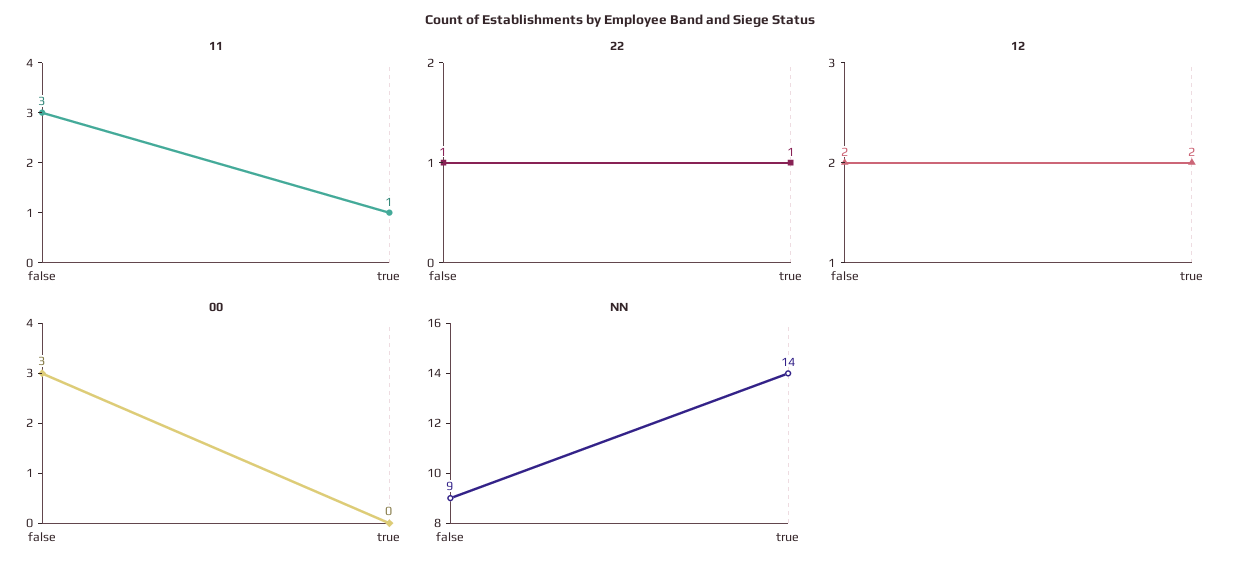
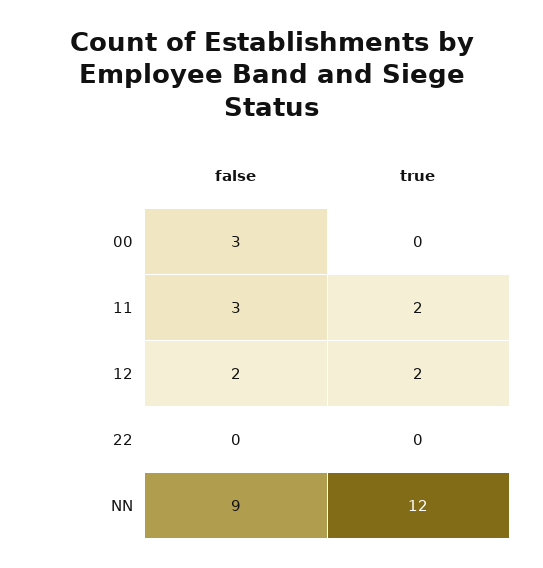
11, true: 1 -> 2
22, false: 1 -> 0
22, true: 1 -> 0
NN, true: 14 -> 12

